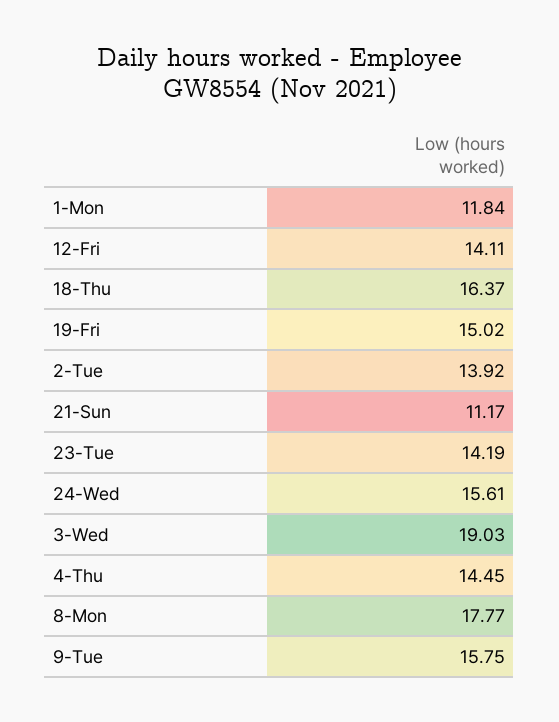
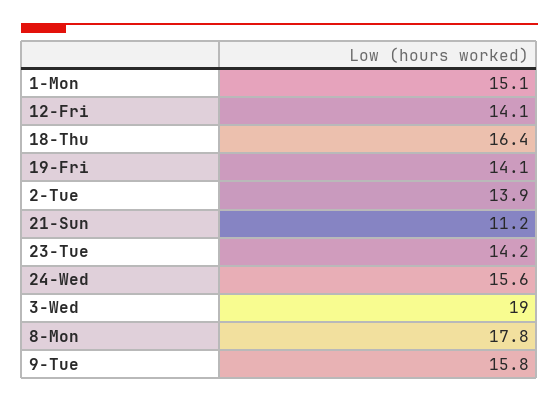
1-Mon: 11.84 -> 15.1
19-Fri: 15.02 -> 14.1
4-Thu: 14.45 -> none

